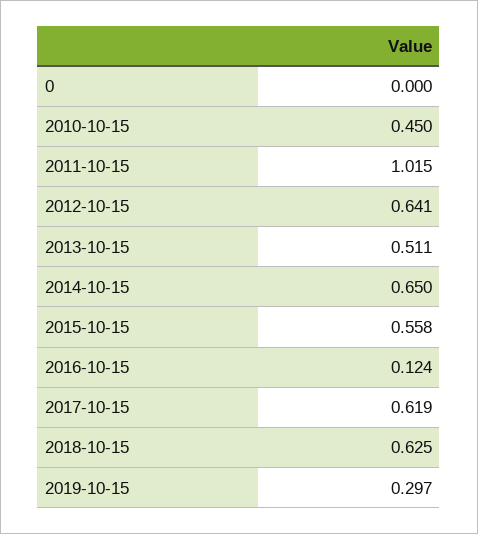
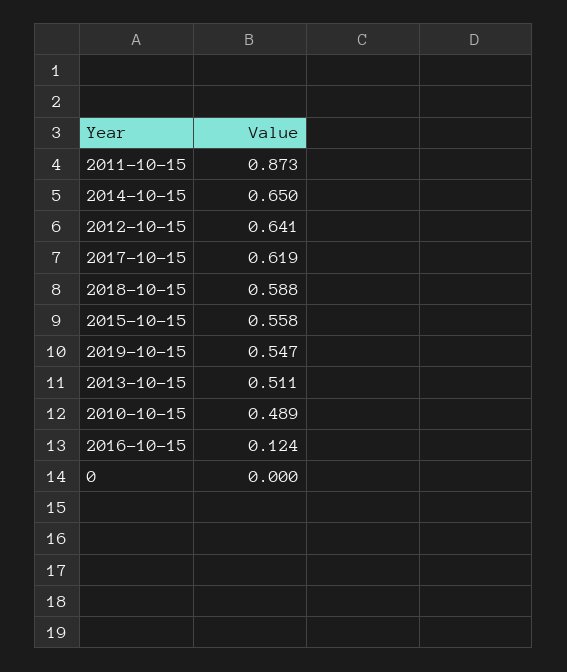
2010-10-15: 0.45 -> 0.489
2011-10-15: 1.015 -> 0.873
2018-10-15: 0.625 -> 0.588
2019-10-15: 0.297 -> 0.547

